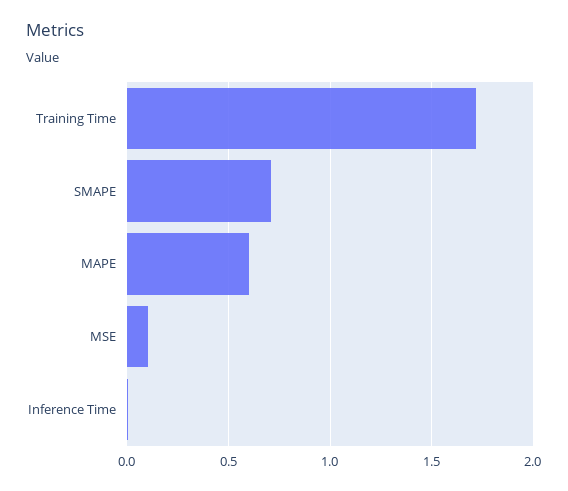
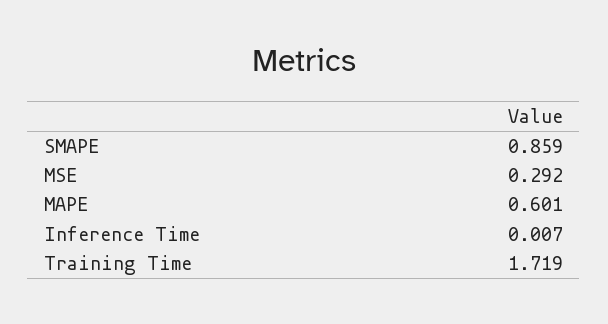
SMAPE: 0.7 -> 0.859
MSE: 0.1 -> 0.292

